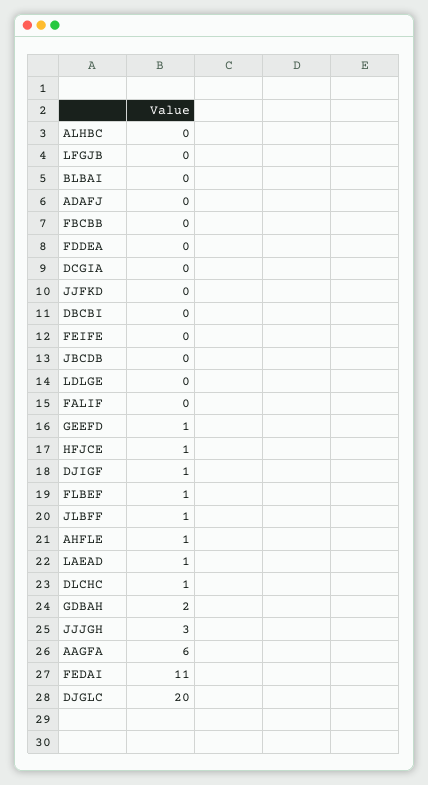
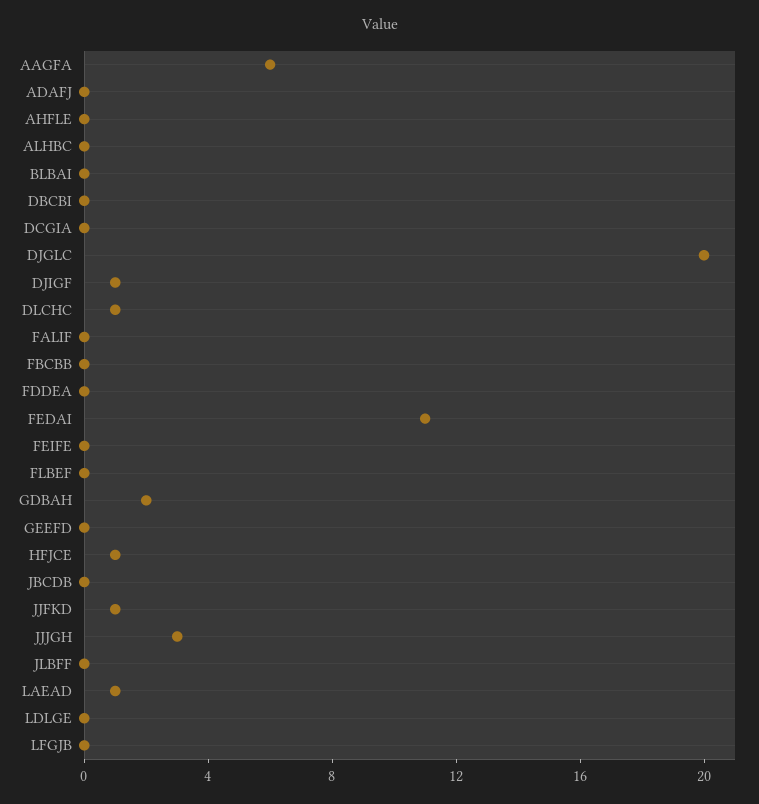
JJFKD: 0 -> 1
GEEFD: 1 -> 0
FLBEF: 1 -> 0
JLBFF: 1 -> 0
AHFLE: 1 -> 0

